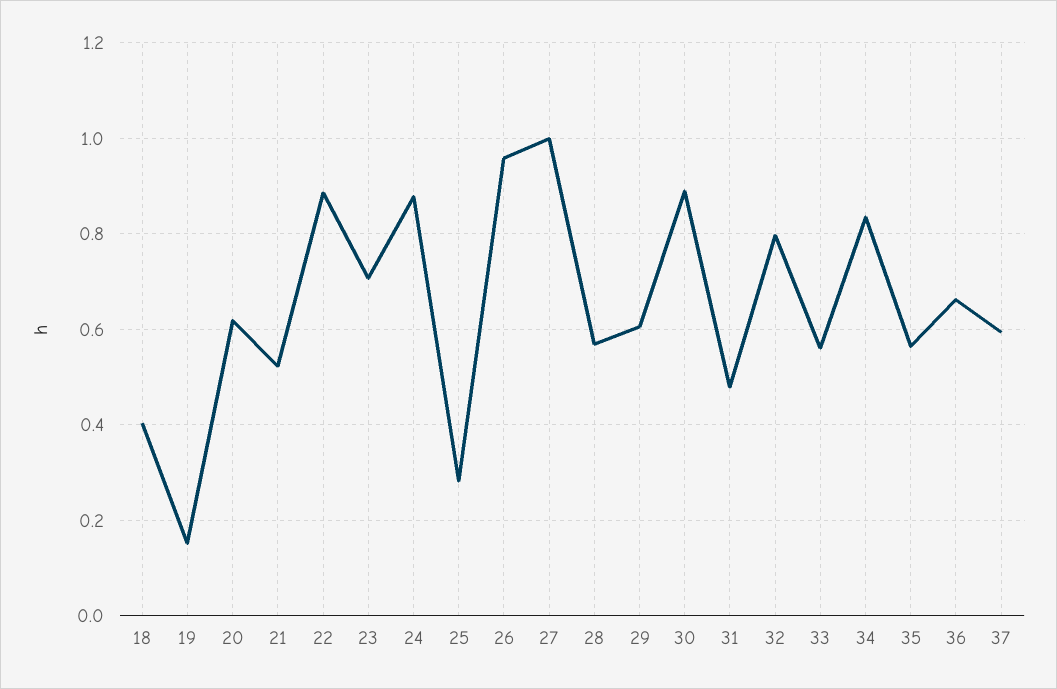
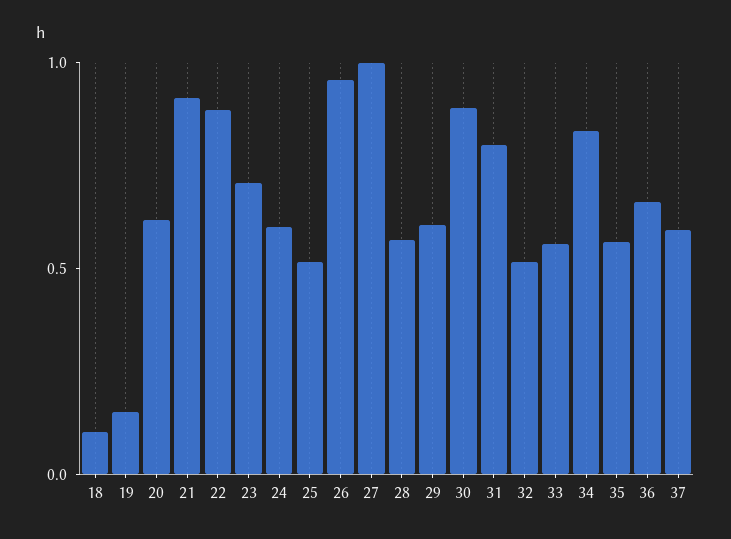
18: 0.4 -> 0.1
21: 0.52 -> 0.9
24: 0.88 -> 0.6
25: 0.28 -> 0.5
31: 0.48 -> 0.8
32: 0.8 -> 0.5

